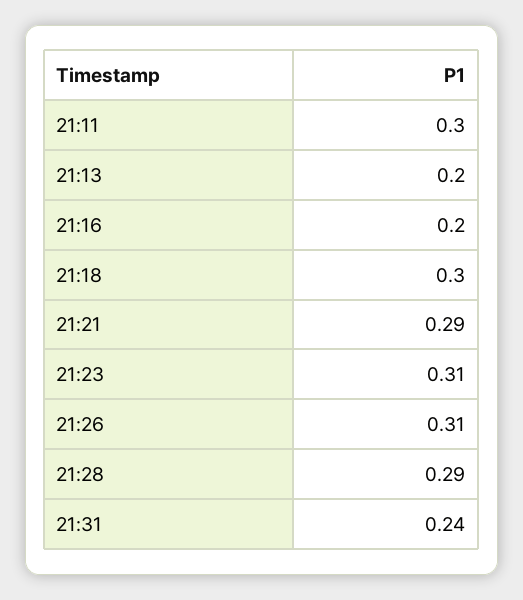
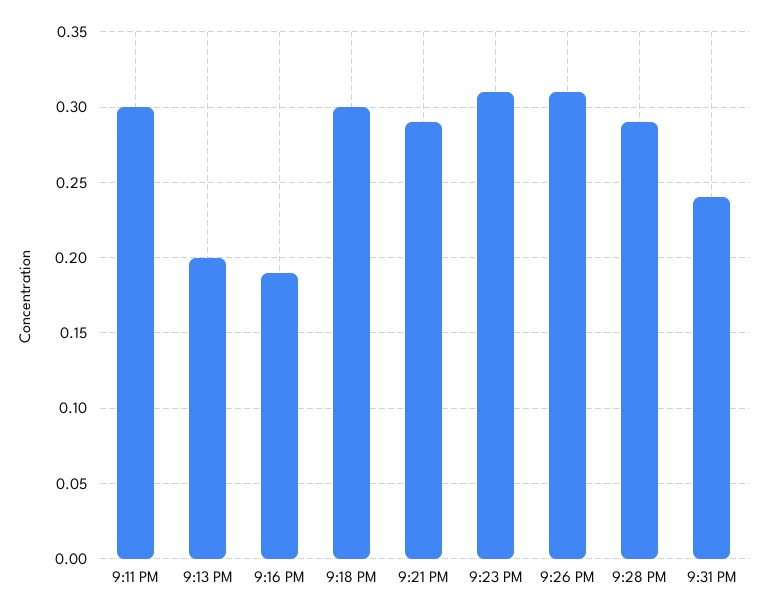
21:16: 0.2 -> 0.19

